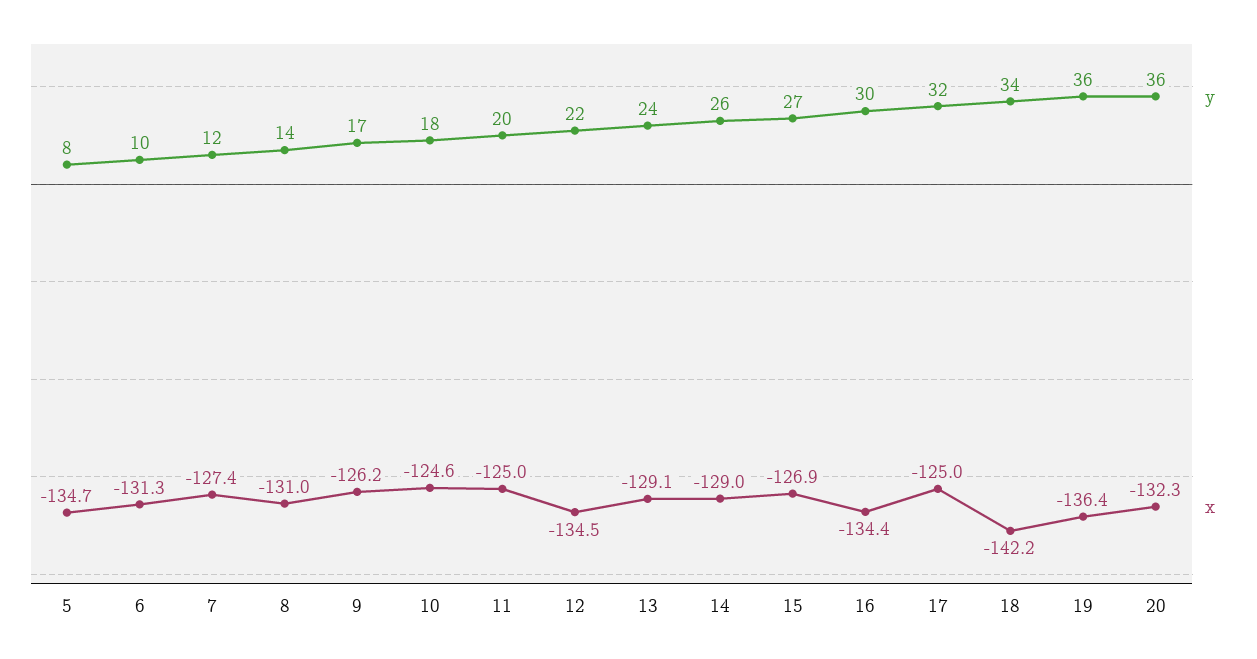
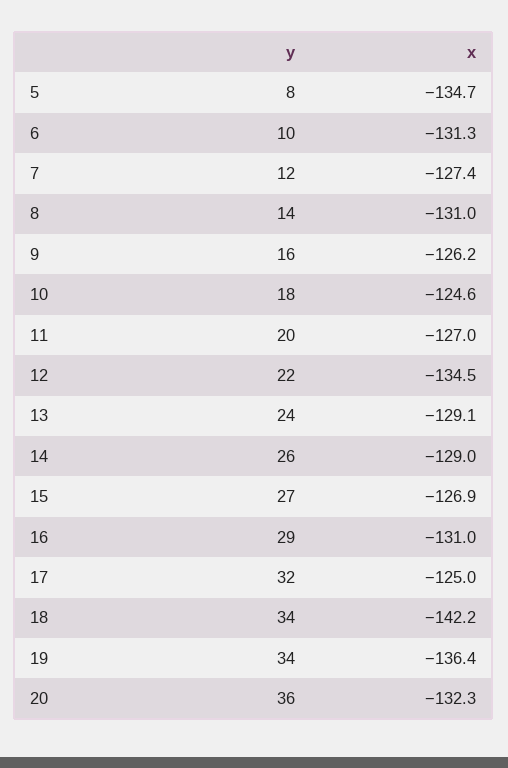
y, 9: 17 -> 16
x, 11: -125 -> -127
y, 16: 30 -> 29
x, 16: -134.4 -> -131
y, 19: 36 -> 34

